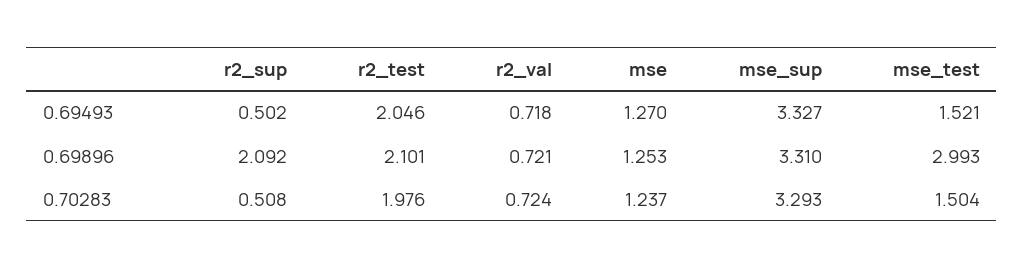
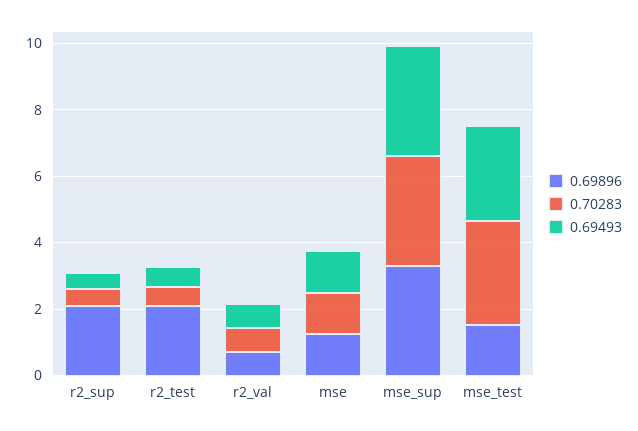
0.69493, r2_test: 2.046 -> 0.5
0.69493, mse_test: 1.521 -> 3
0.69896, mse_test: 2.993 -> 1.5
0.70283, r2_test: 1.976 -> 0.5
0.70283, mse_test: 1.504 -> 3

